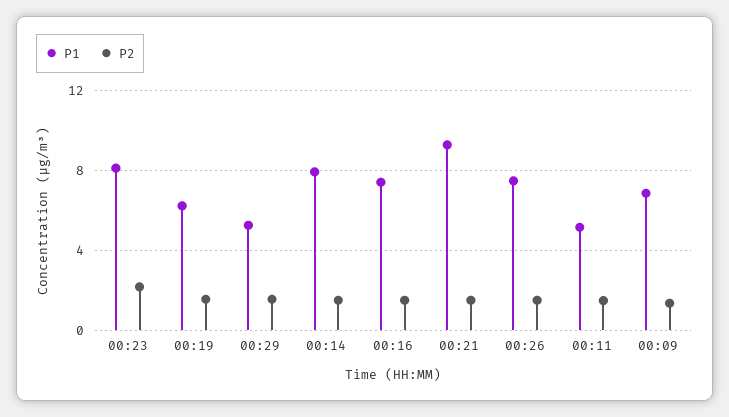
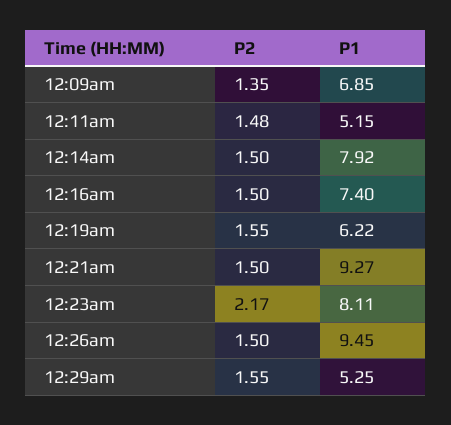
P1, 00:26: 7.5 -> 9.45

